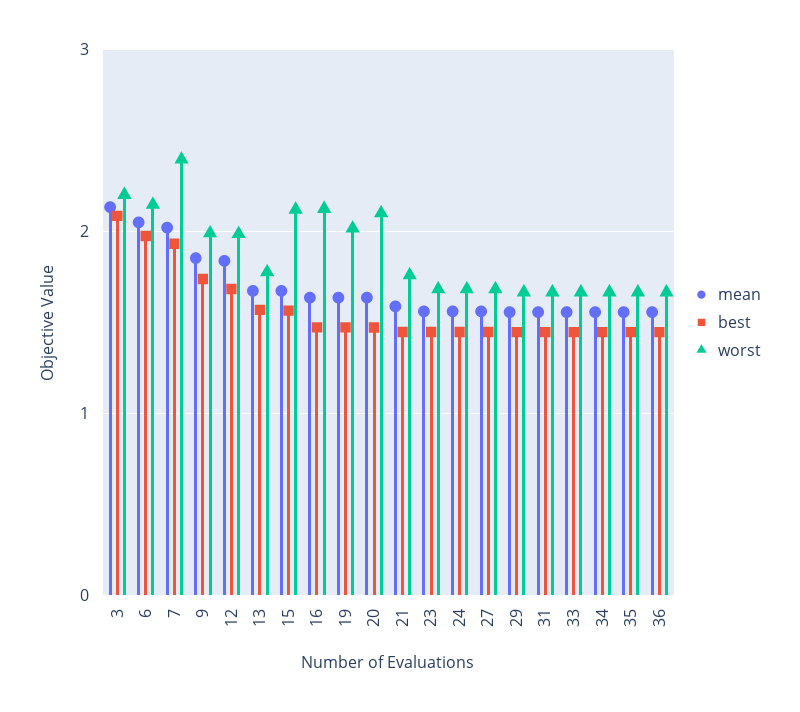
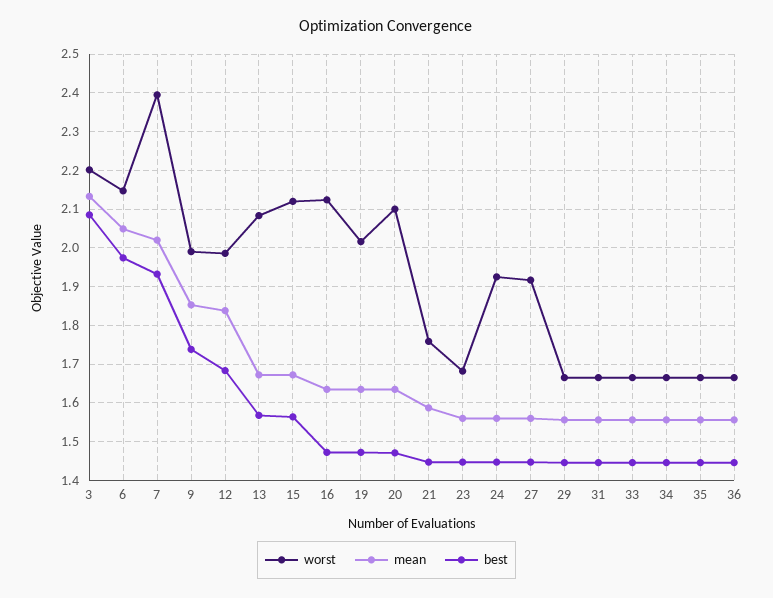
worst, 13: 1.8 -> 2.08
worst, 24: 1.7 -> 1.92
worst, 27: 1.7 -> 1.92

